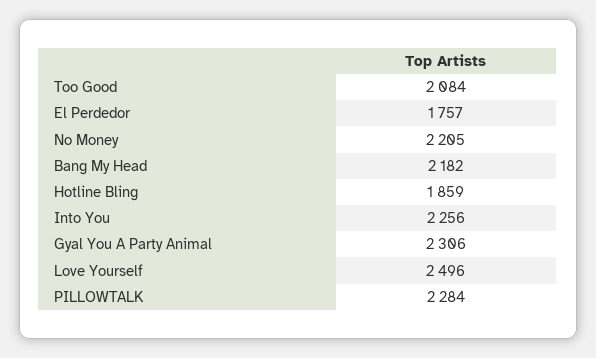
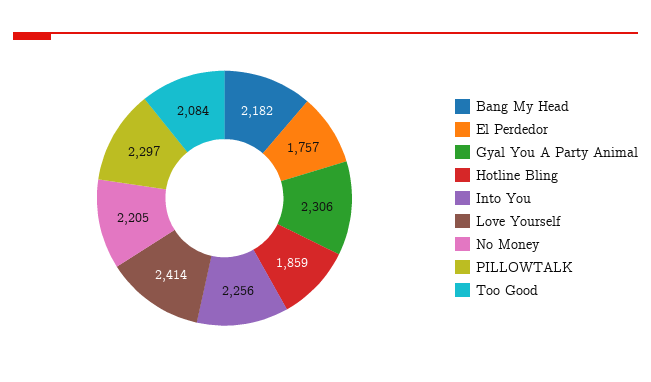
Love Yourself: 2496 -> 2414
PILLOWTALK: 2284 -> 2297

